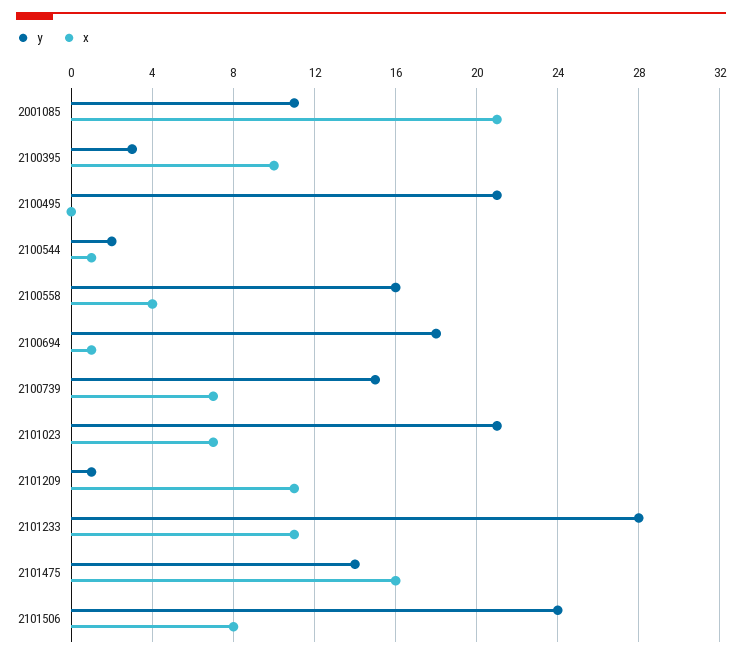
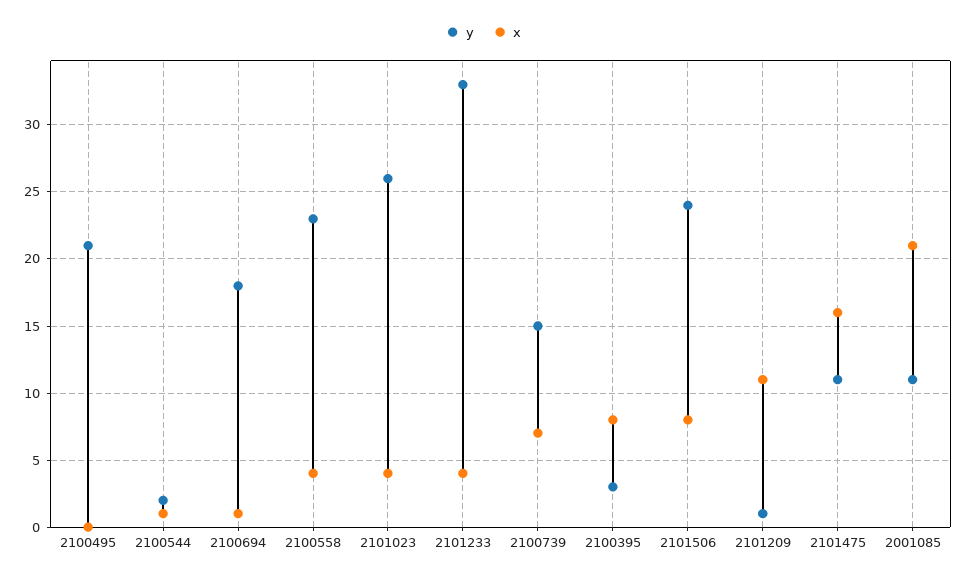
x, 2100395: 10 -> 8
y, 2100558: 16 -> 23
y, 2101023: 21 -> 26
x, 2101023: 7 -> 4
y, 2101233: 28 -> 33
x, 2101233: 11 -> 4
y, 2101475: 14 -> 11

